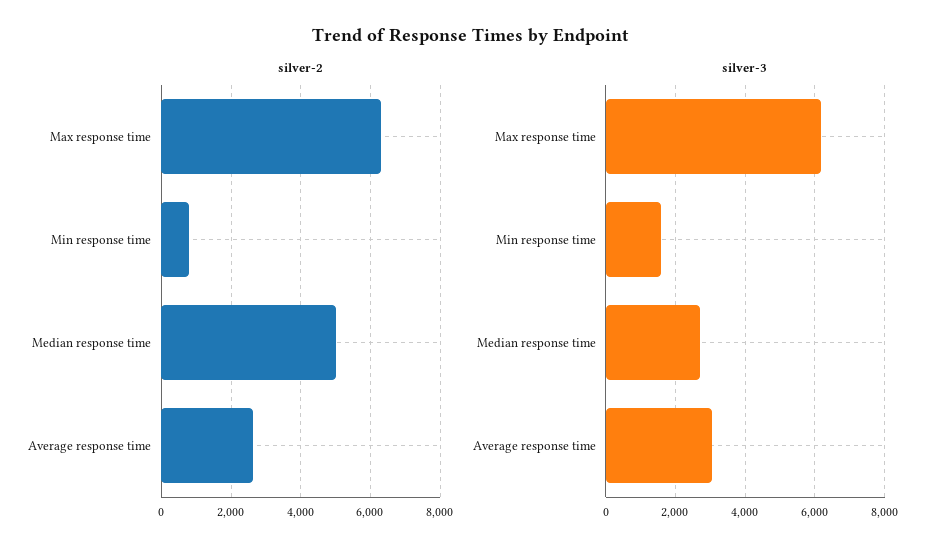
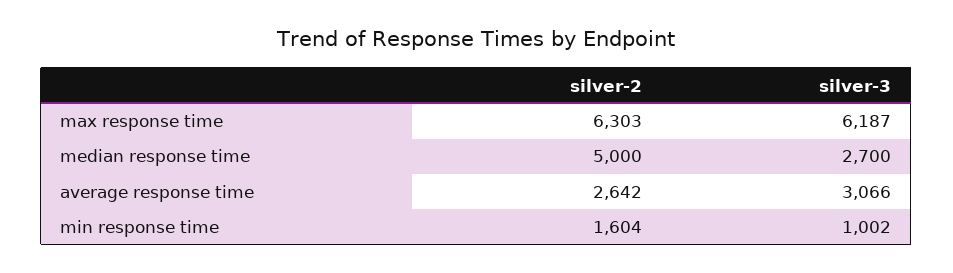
silver-2, Min response time: 800 -> 1604
silver-3, Min response time: 1600 -> 1002

